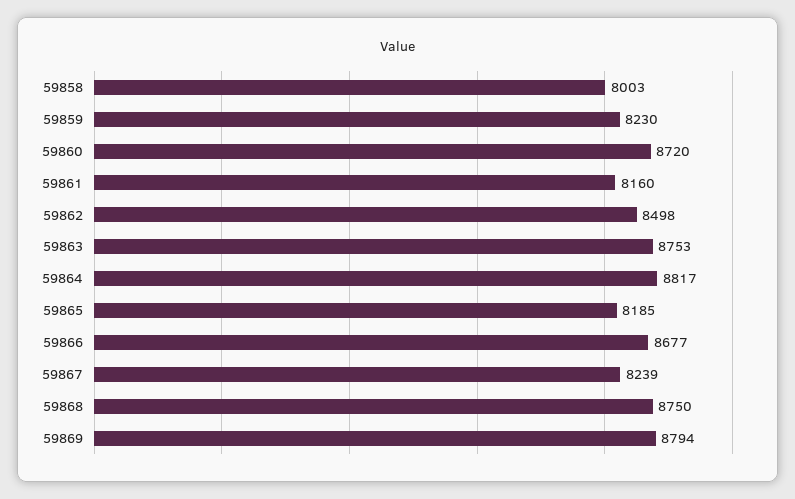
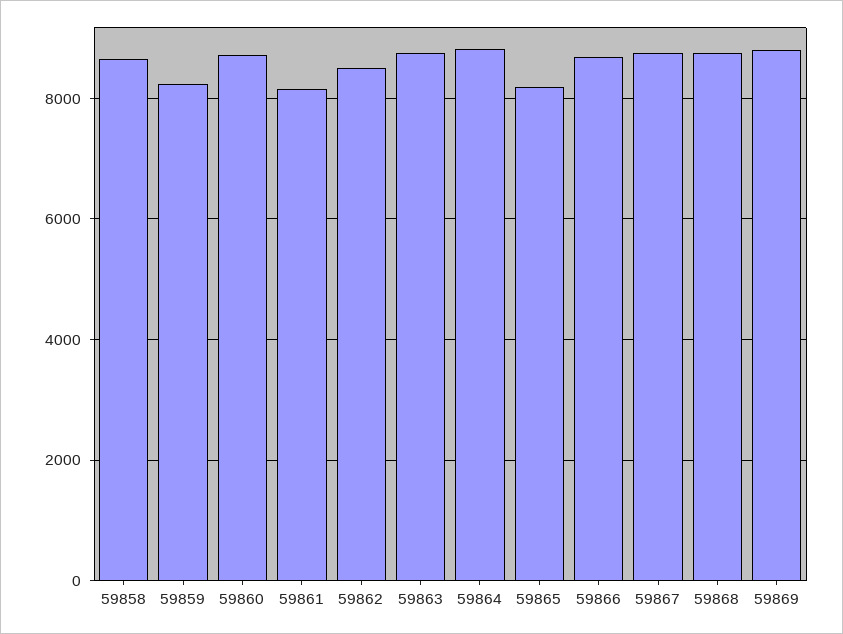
59858: 8003 -> 8600
59867: 8239 -> 8800

